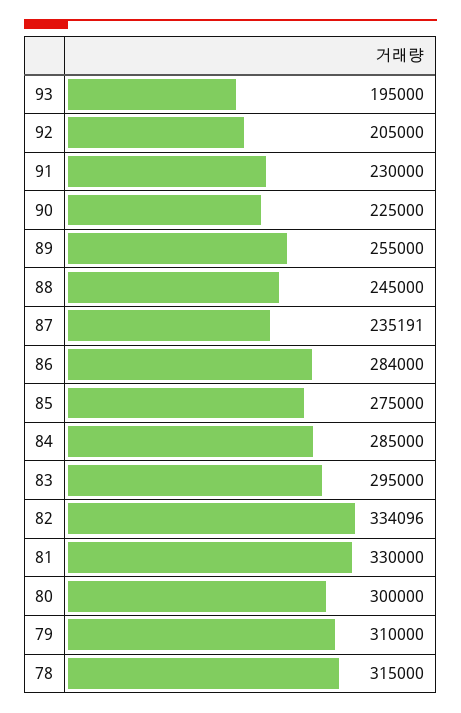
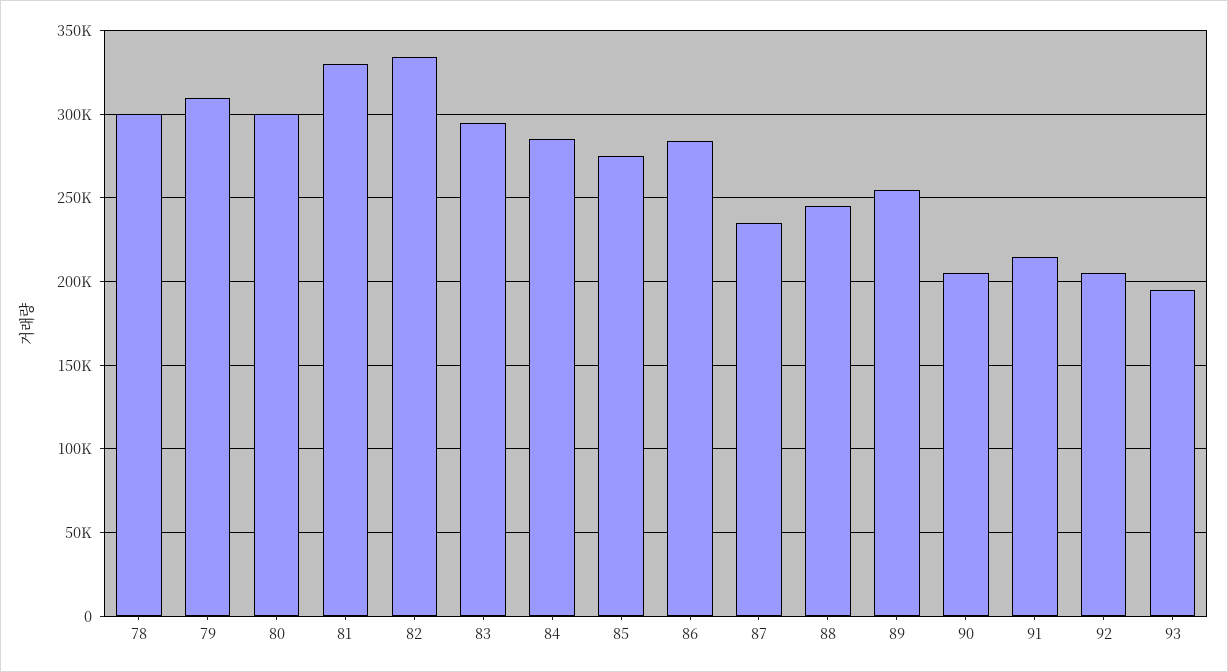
91: 230000 -> 215000
90: 225000 -> 205000
78: 315000 -> 300000

